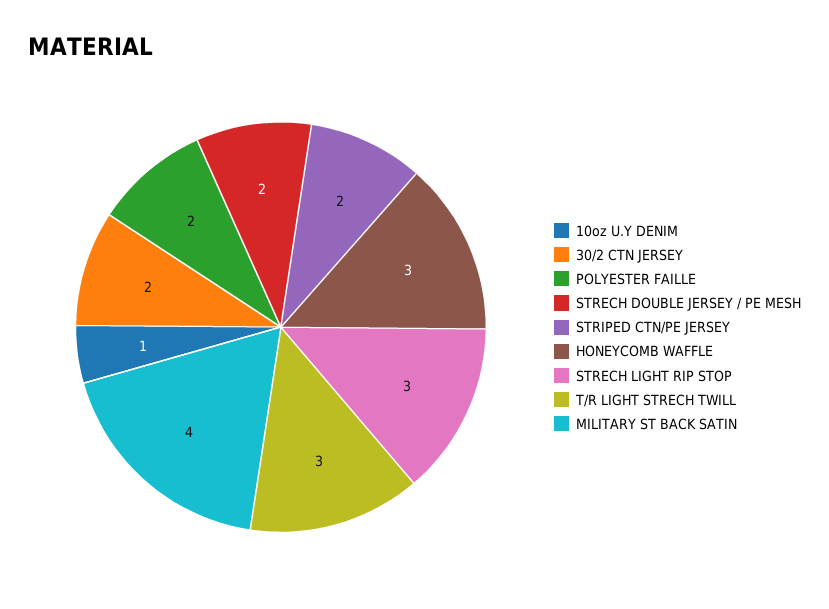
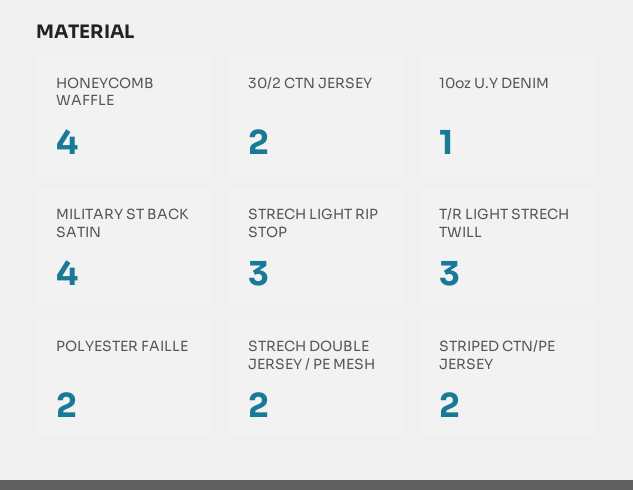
HONEYCOMB WAFFLE: 3 -> 4

